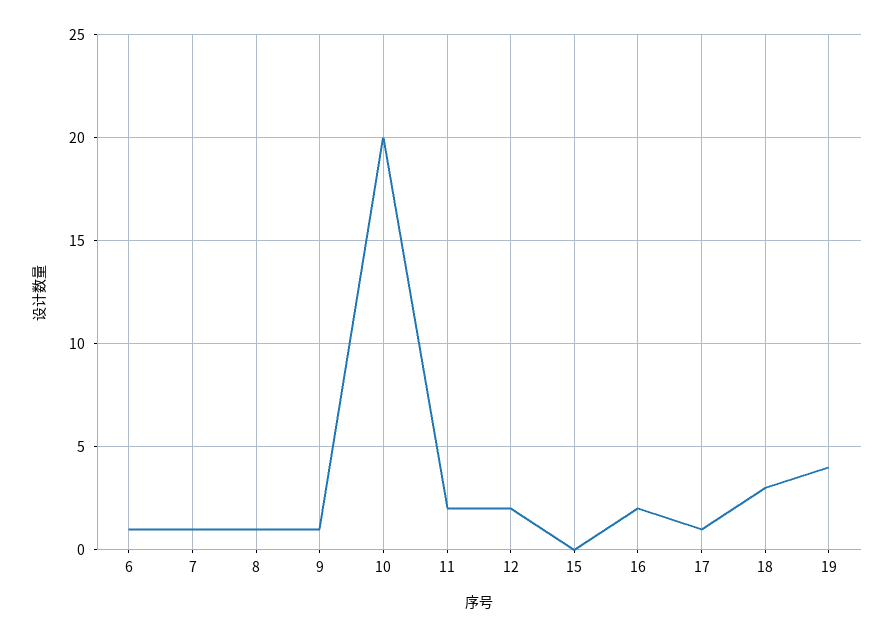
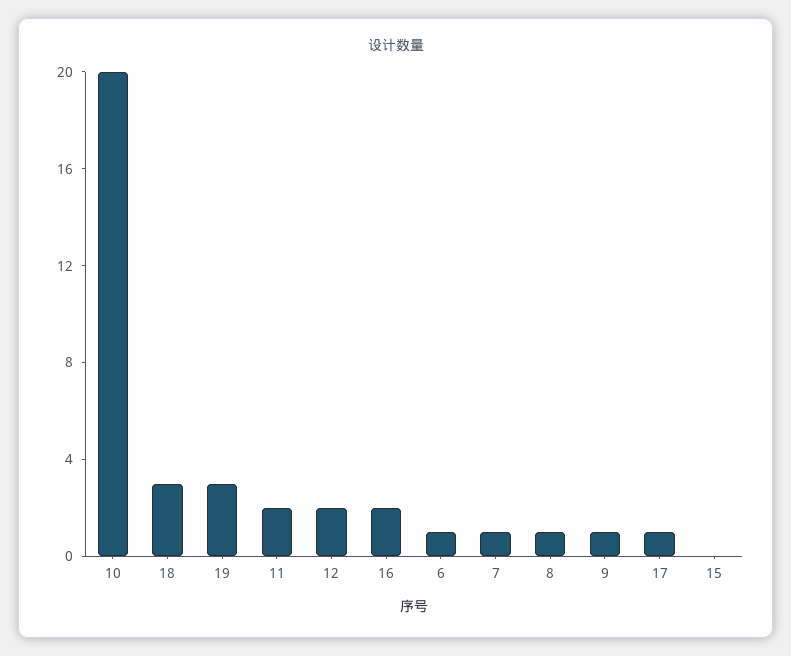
19: 4 -> 3

